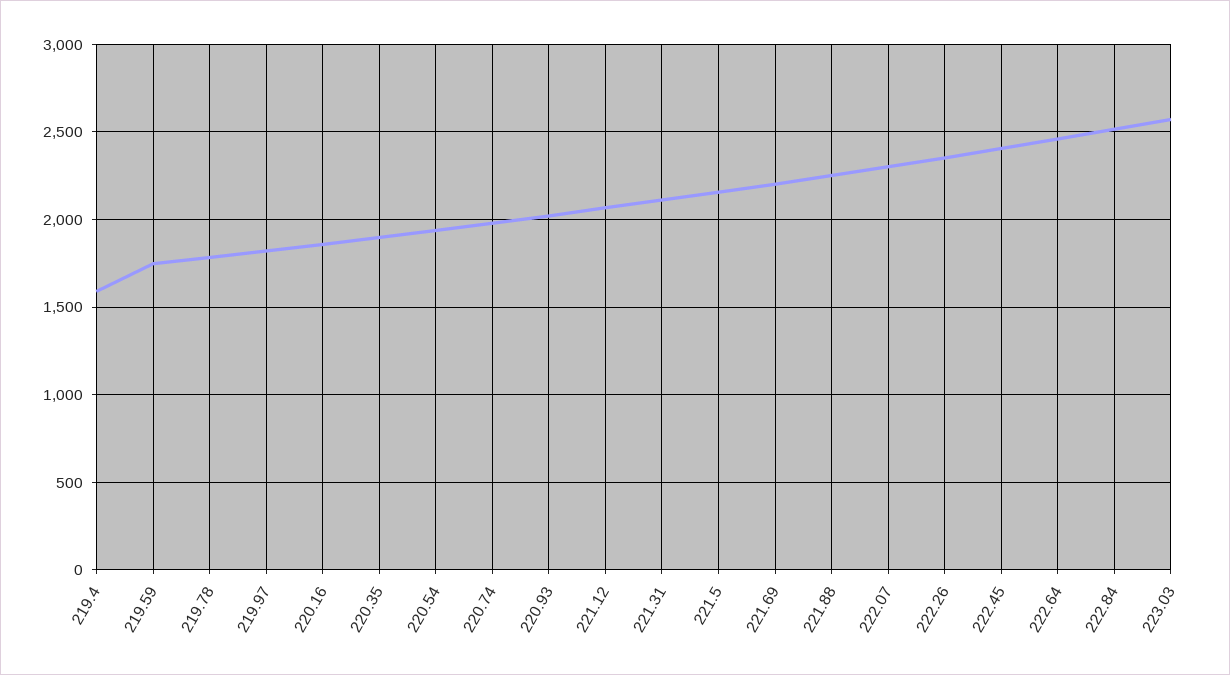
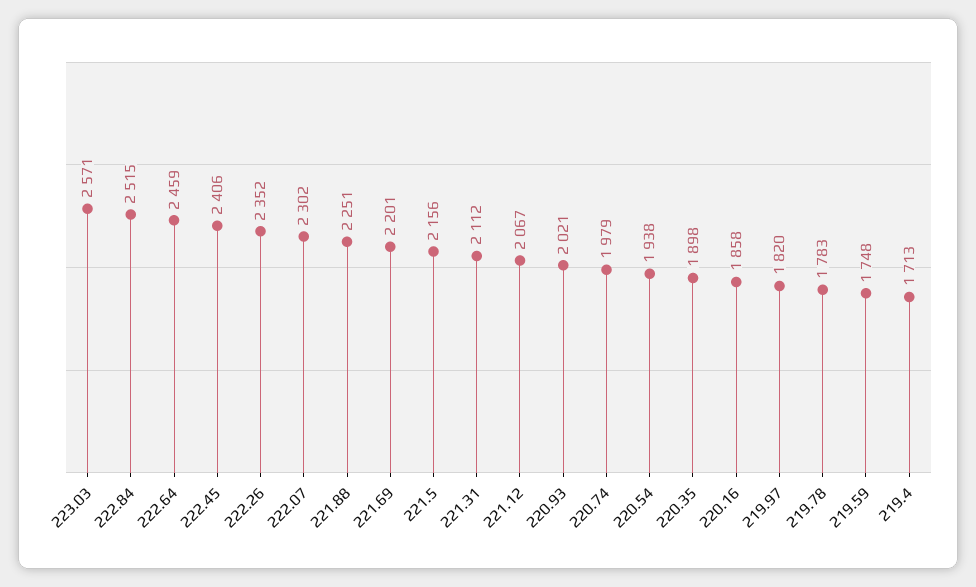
219.4: 1600 -> 1713

